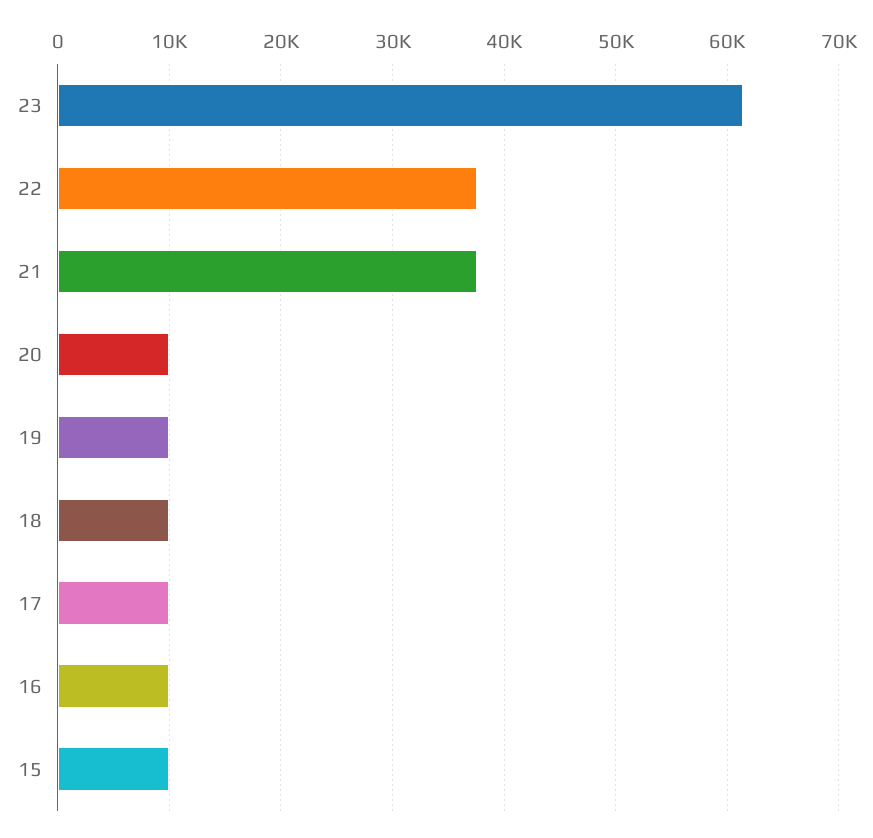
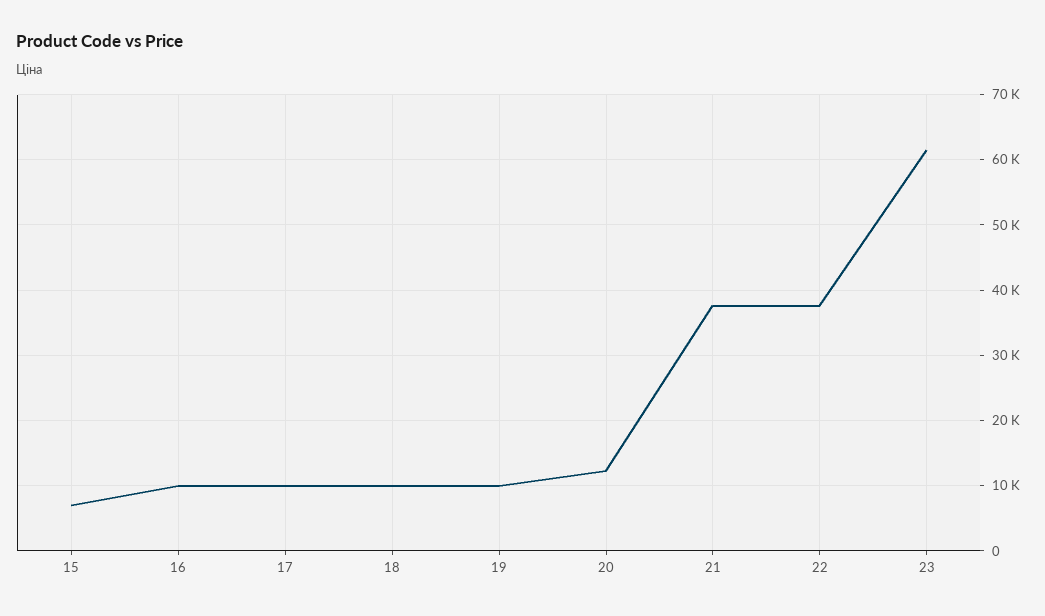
20: 10000 -> 12000
15: 10000 -> 7000

